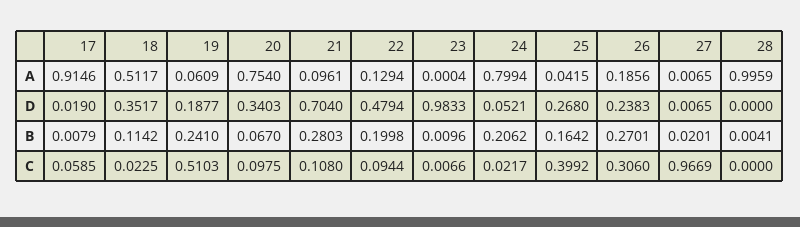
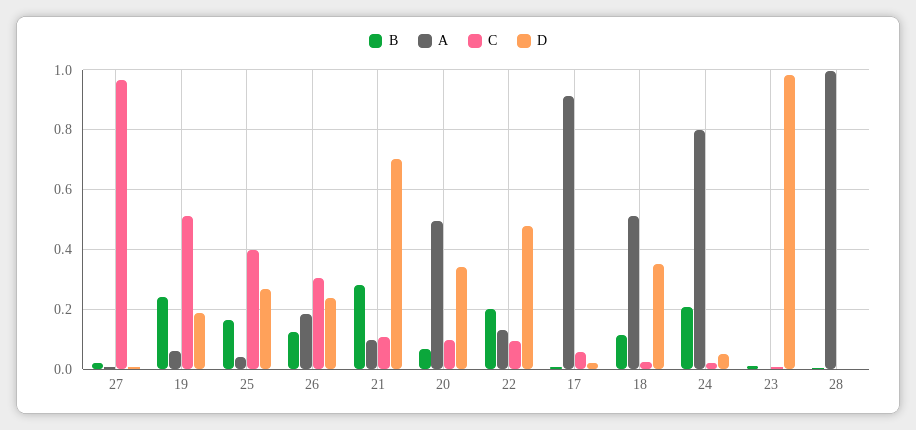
A, 20: 0.754 -> 0.5
B, 26: 0.2701 -> 0.125

